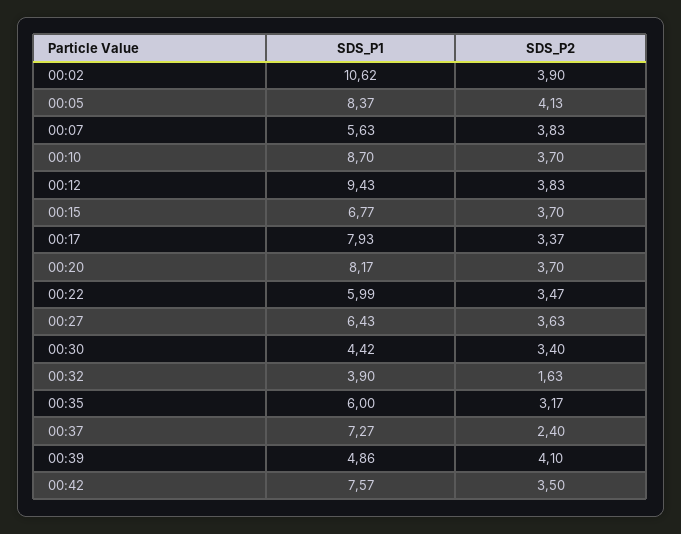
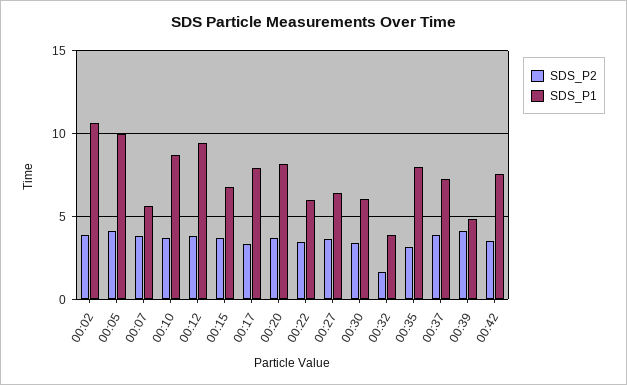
SDS_P1, 00:05: 8.37 -> 10
SDS_P1, 00:30: 4.42 -> 6
SDS_P1, 00:35: 6 -> 8
SDS_P2, 00:37: 2.4 -> 4

